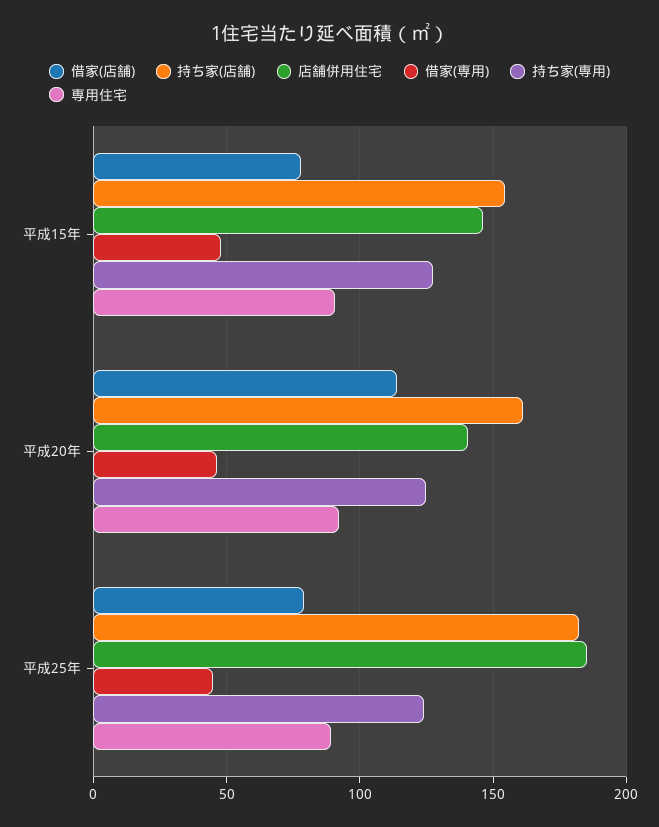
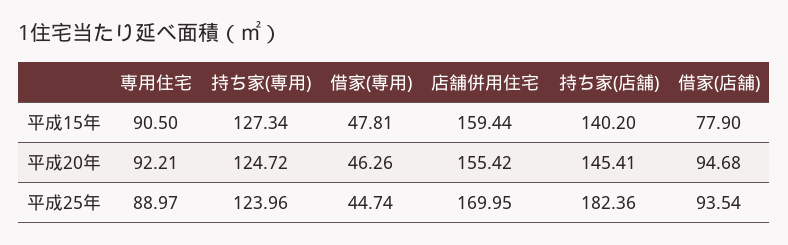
持ち家(店舗), 平成15年: 155 -> 140.2
店舗併用住宅, 平成15年: 145 -> 159.44
借家(店舗), 平成20年: 115 -> 94.68
持ち家(店舗), 平成20年: 160 -> 145.41
店舗併用住宅, 平成20年: 140 -> 155.42
借家(店舗), 平成25年: 80 -> 93.54
店舗併用住宅, 平成25年: 185 -> 169.95

